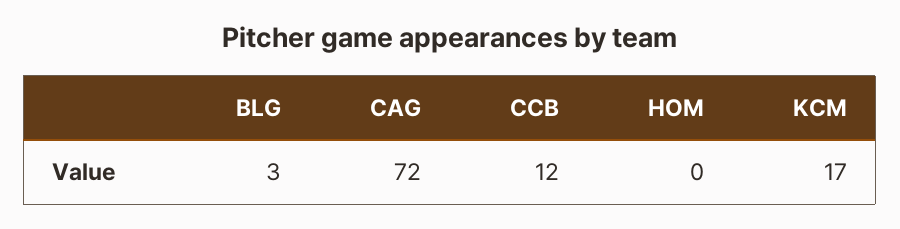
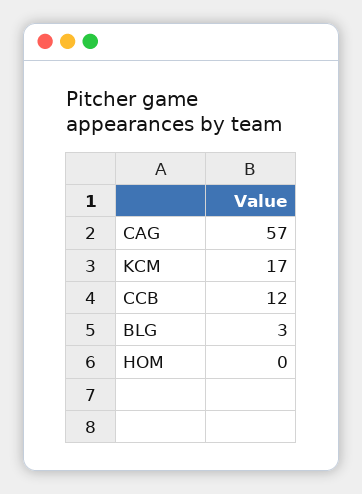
CAG: 72 -> 57

